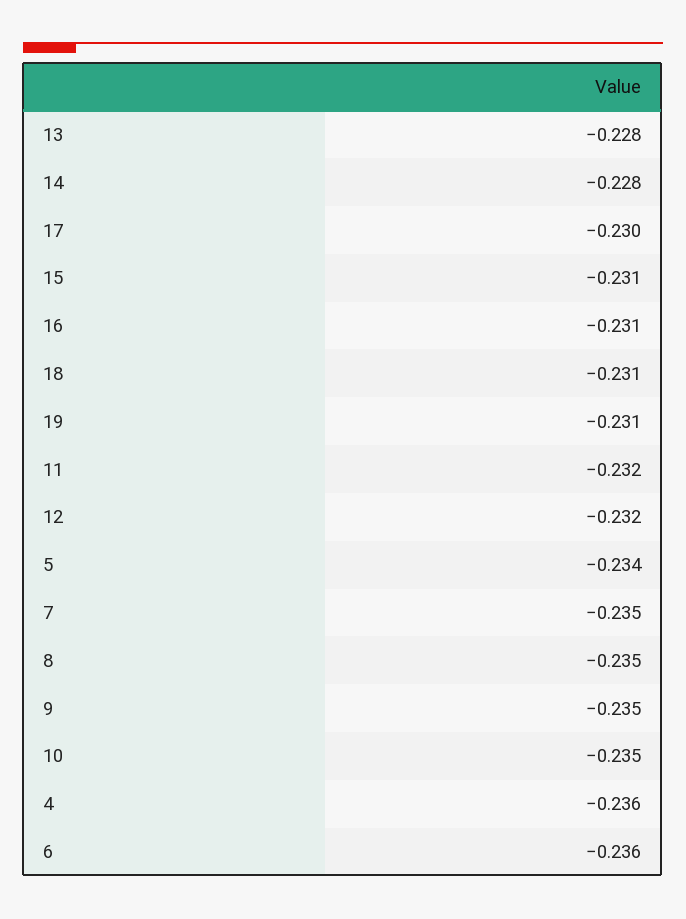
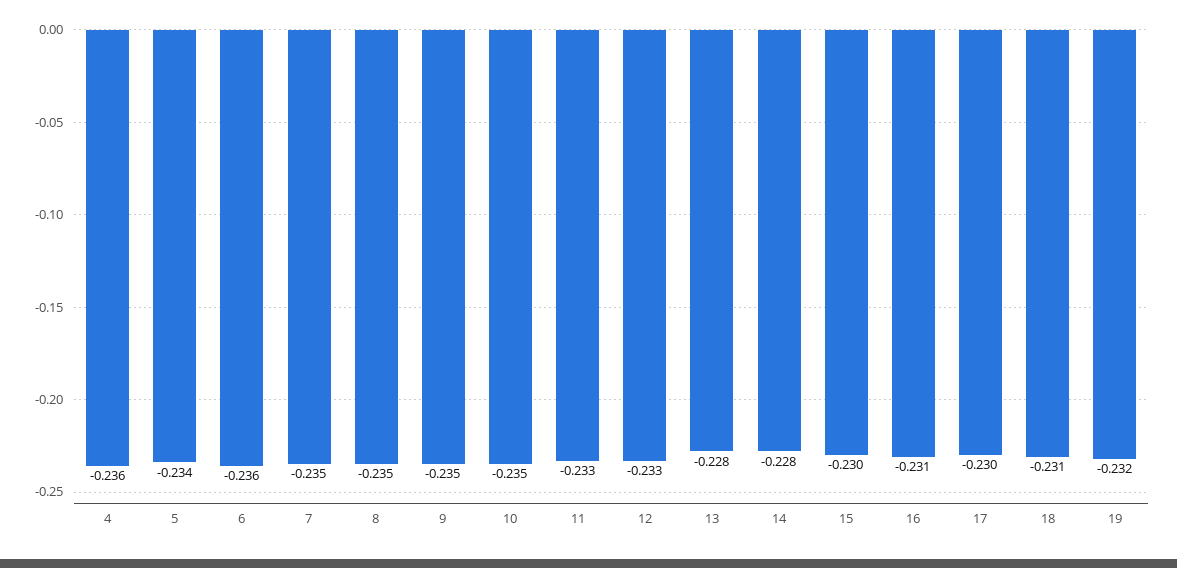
15: -0.231 -> -0.23
19: -0.231 -> -0.232
11: -0.232 -> -0.233
12: -0.232 -> -0.233

